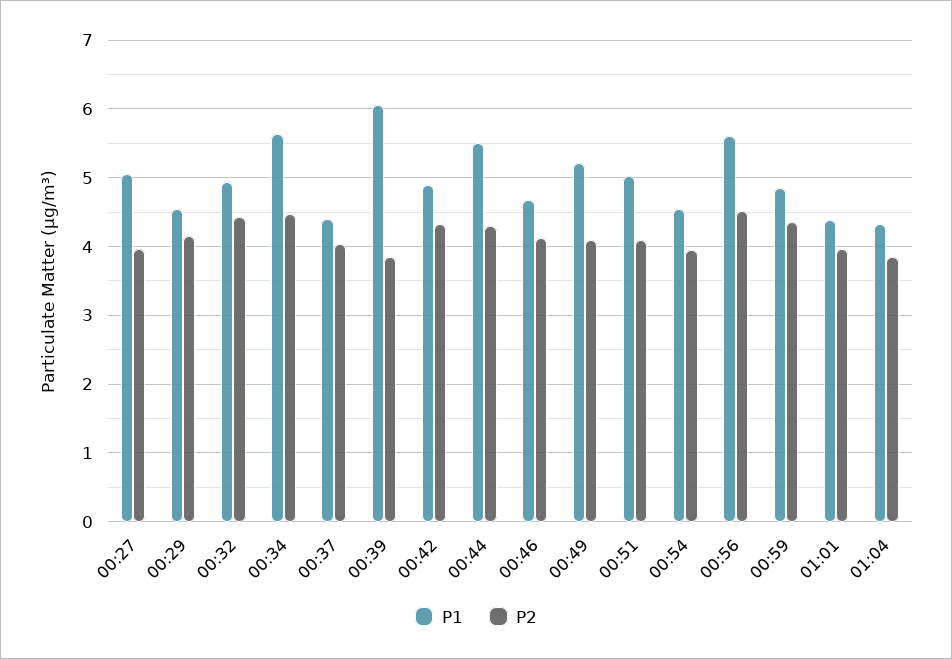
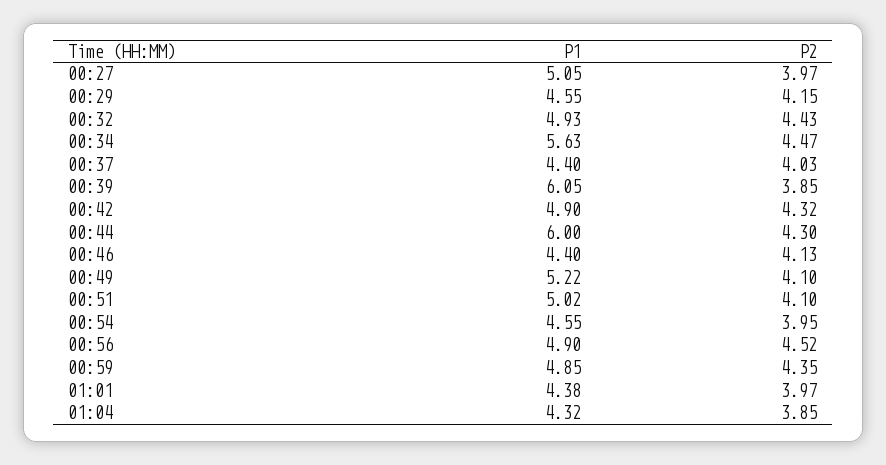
P1, 00:44: 5.5 -> 6
P1, 00:46: 4.7 -> 4.4
P1, 00:56: 5.6 -> 4.9

